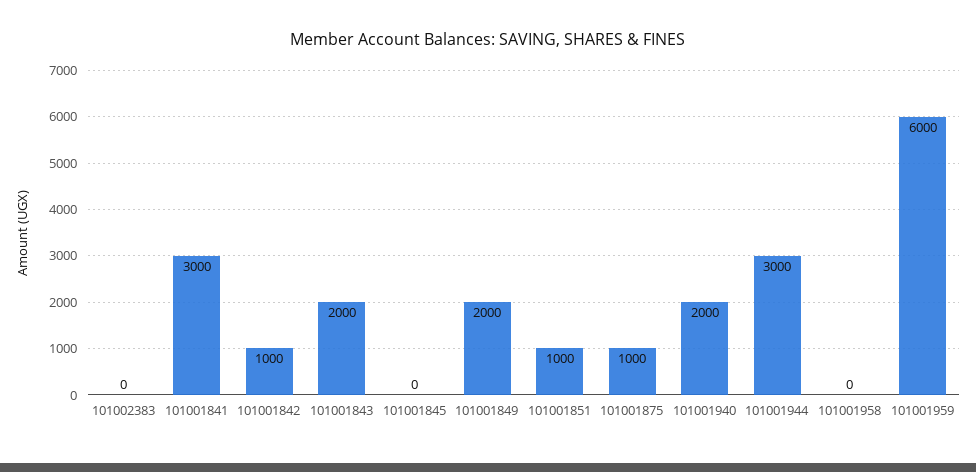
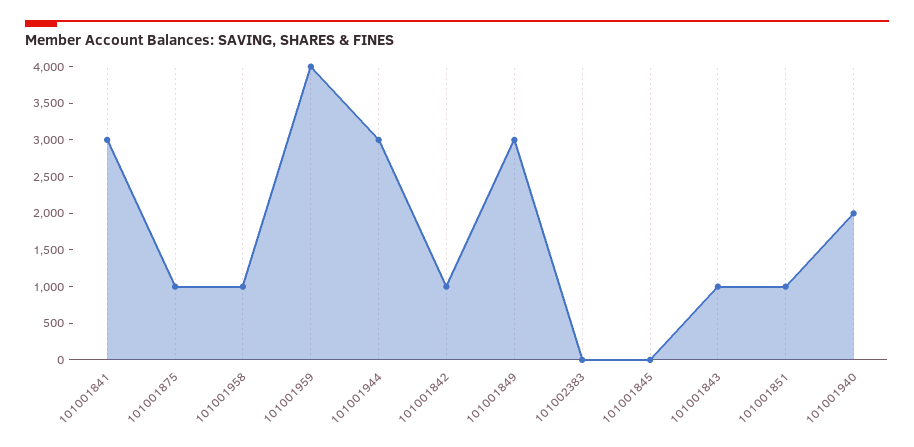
101001843: 2000 -> 1000
101001849: 2000 -> 3000
101001958: 0 -> 1000
101001959: 6000 -> 4000

